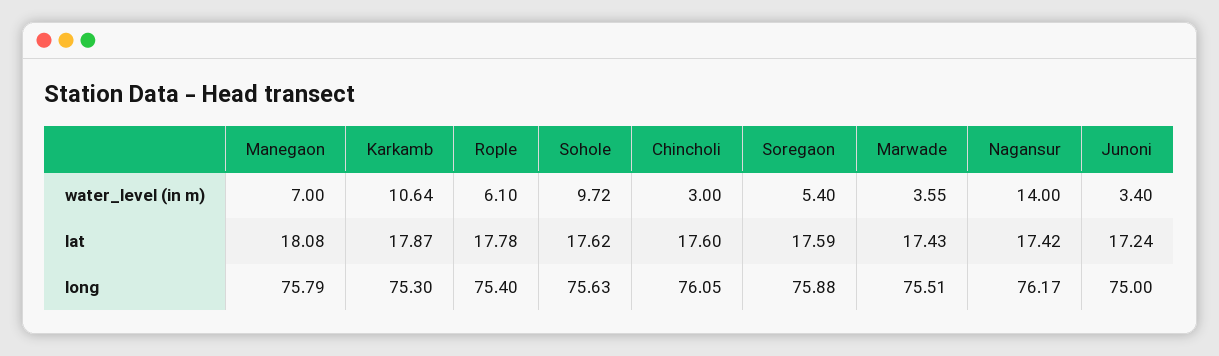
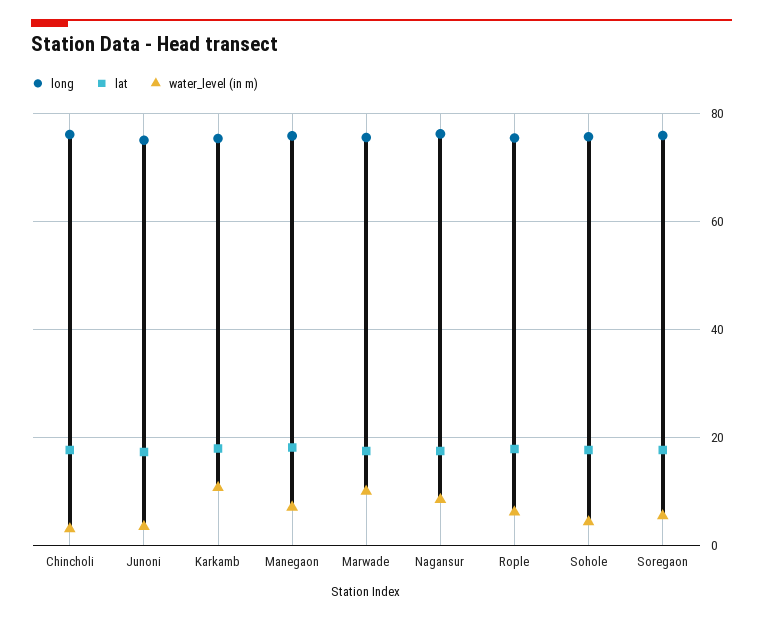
water_level (in m), Sohole: 9.72 -> 4
water_level (in m), Marwade: 3.55 -> 10
water_level (in m), Nagansur: 14 -> 8

